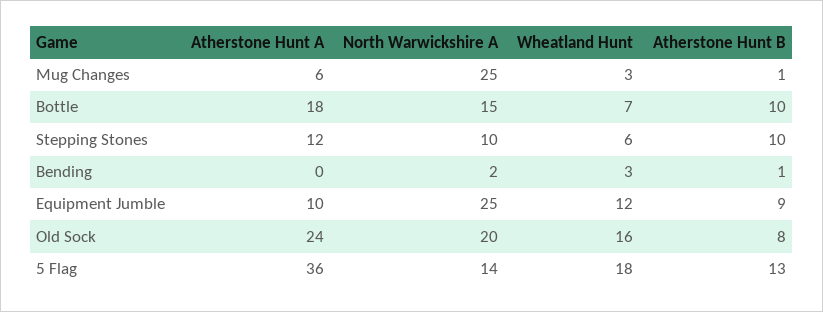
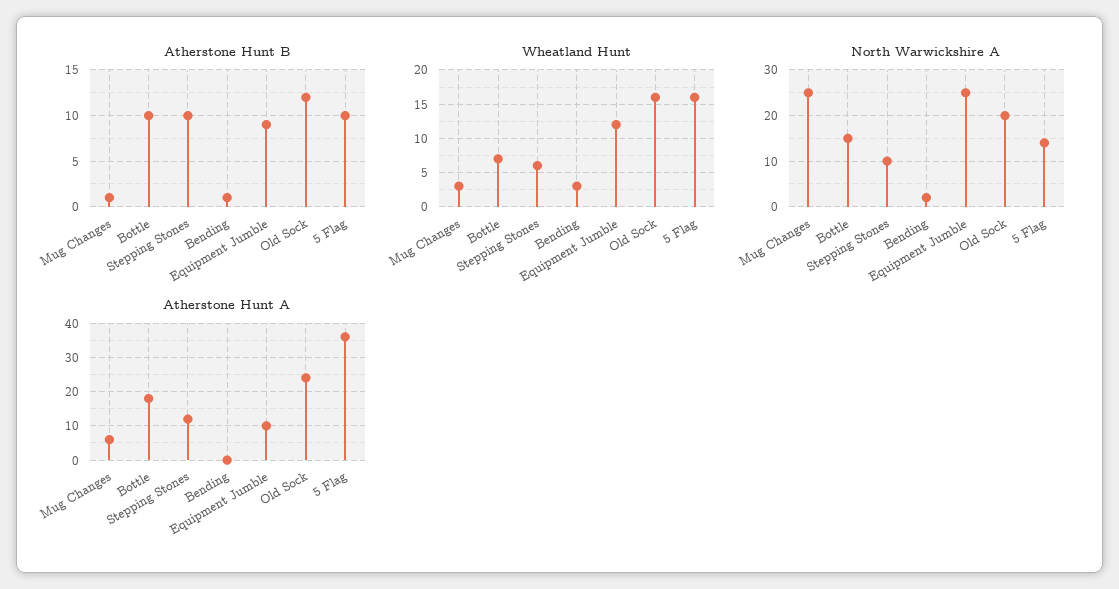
Atherstone Hunt B, Old Sock: 8 -> 12
Wheatland Hunt, 5 Flag: 18 -> 16
Atherstone Hunt B, 5 Flag: 13 -> 10

